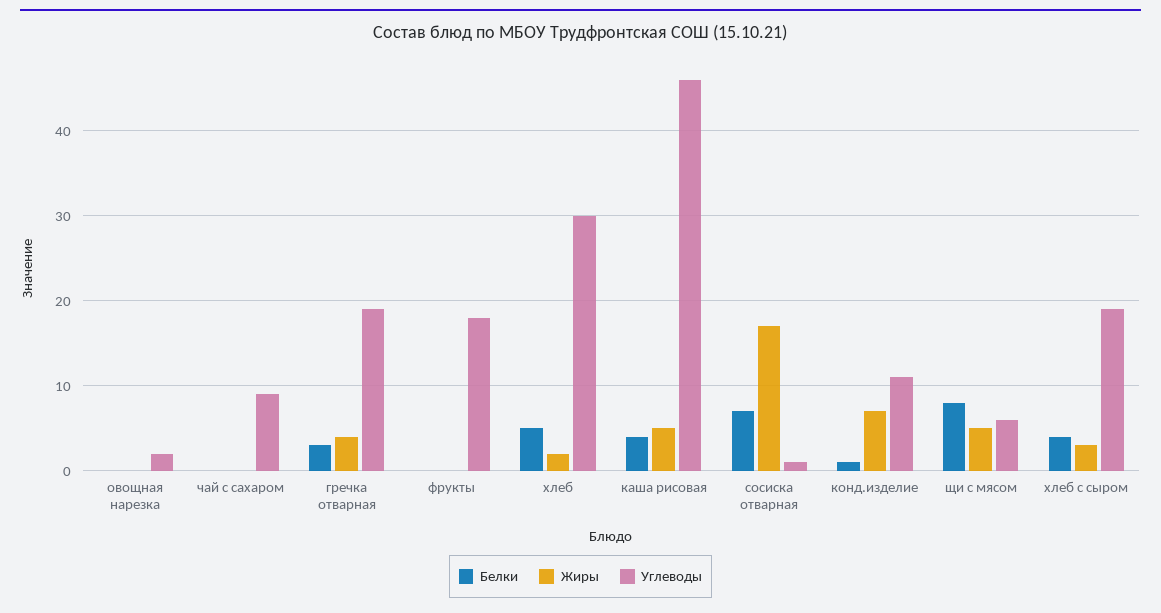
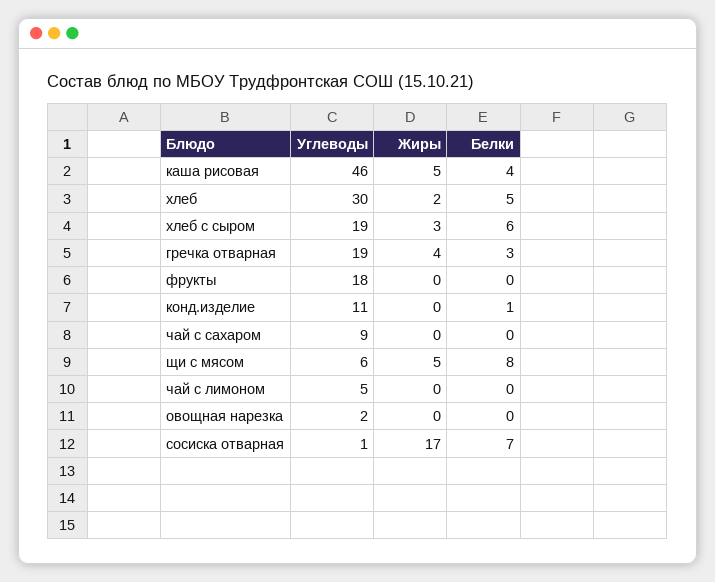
Жиры, конд.изделие: 7 -> 0
Белки, хлеб с сыром: 4 -> 6
Углеводы, чай с лимоном: none -> 5
Жиры, чай с лимоном: none -> 0
Белки, чай с лимоном: none -> 0

